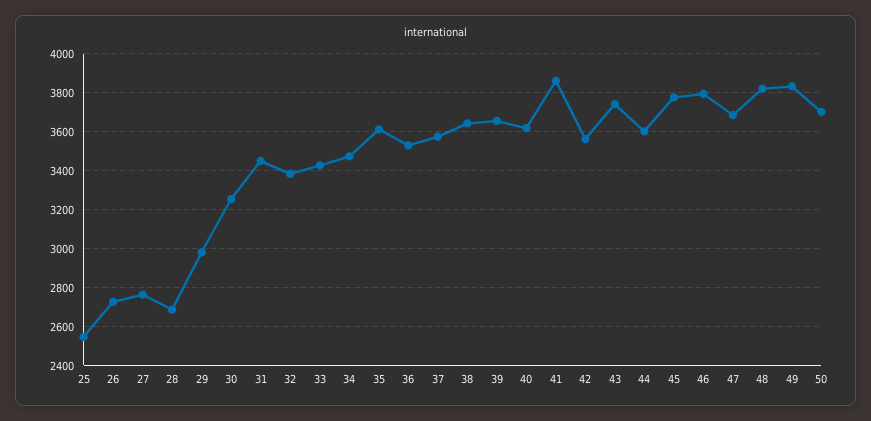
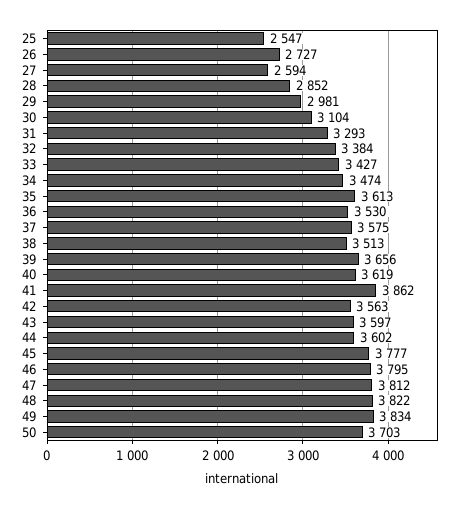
27: 2750 -> 2594
28: 2700 -> 2852
30: 3250 -> 3104
31: 3450 -> 3293
38: 3650 -> 3513
43: 3750 -> 3597
47: 3700 -> 3812

